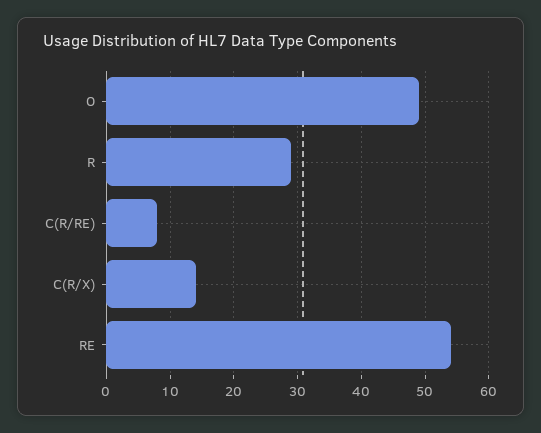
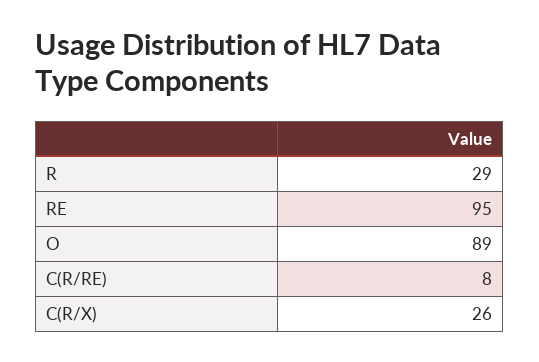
O: 49 -> 89
C(R/X): 14 -> 26
RE: 54 -> 95

